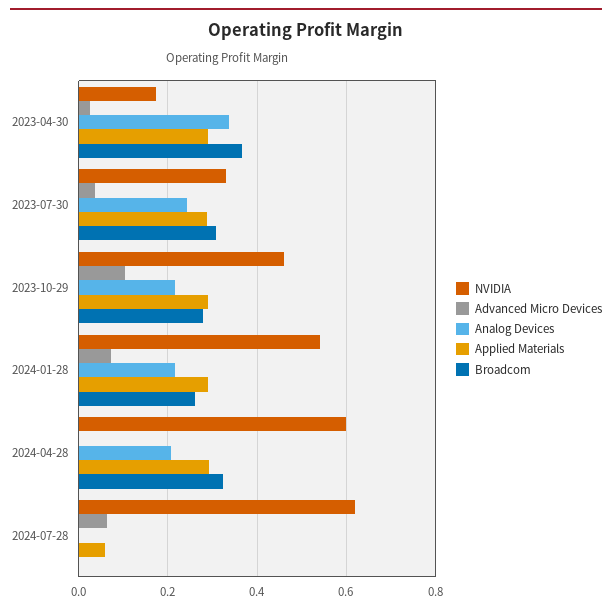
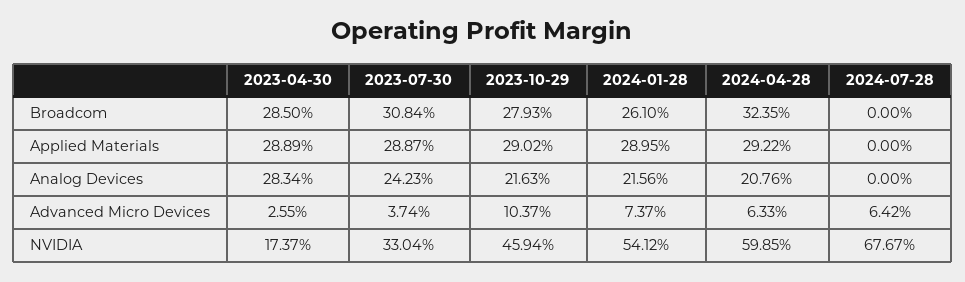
Analog Devices, 2023-04-30: 0.34 -> 0.2834
Broadcom, 2023-04-30: 0.36 -> 0.285
Advanced Micro Devices, 2024-04-28: 0 -> 0.0633
NVIDIA, 2024-07-28: 0.62 -> 0.6767
Applied Materials, 2024-07-28: 0.06 -> 0

